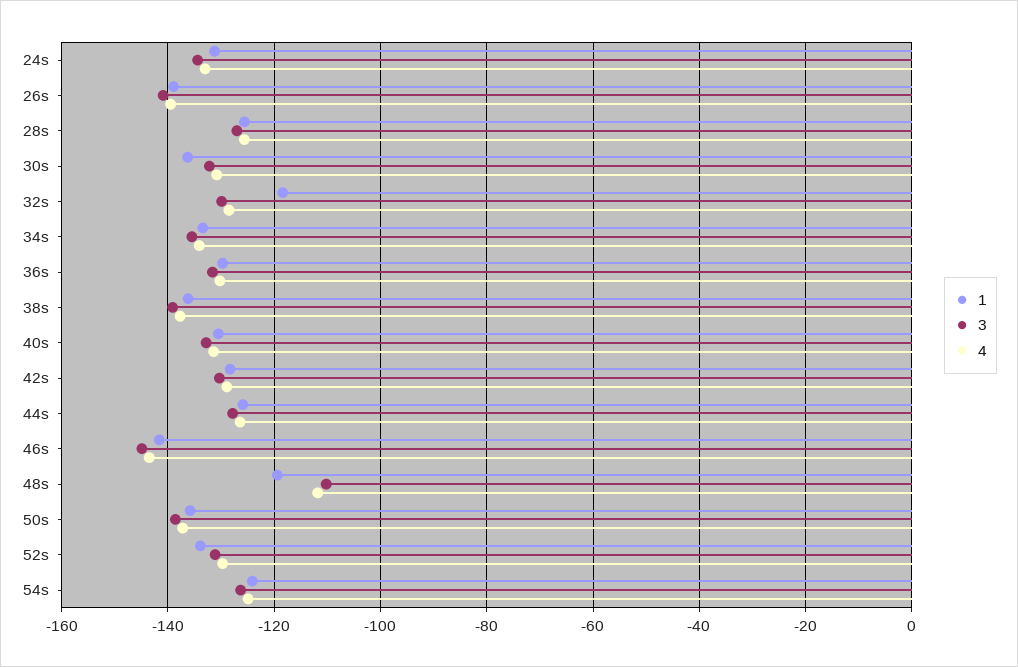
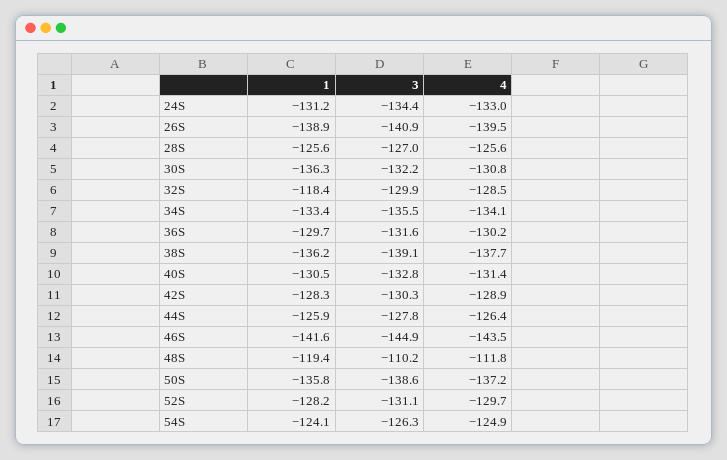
1, 52s: -134 -> -128.2

